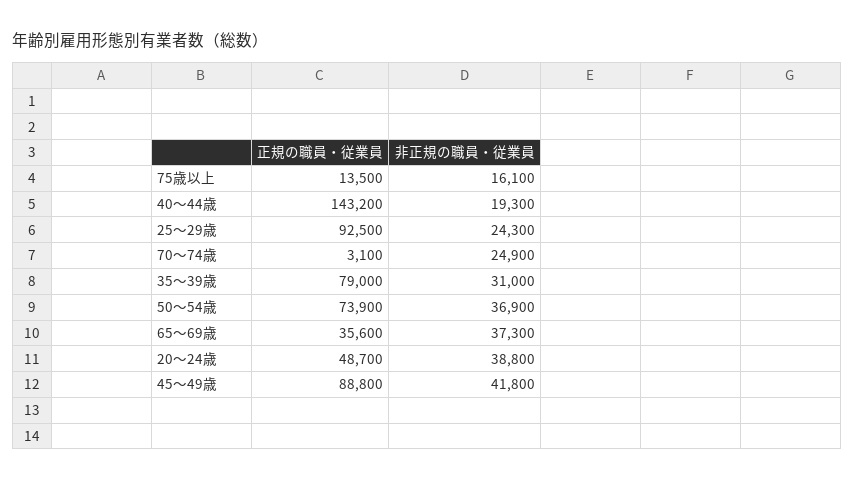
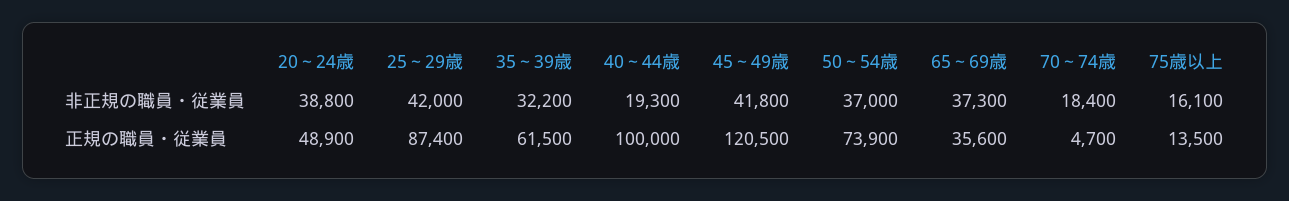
正規の職員・従業員, 40～44歳: 143200 -> 100000
正規の職員・従業員, 25～29歳: 92500 -> 87400
非正規の職員・従業員, 25～29歳: 24300 -> 42000
正規の職員・従業員, 70～74歳: 3100 -> 4700
非正規の職員・従業員, 70～74歳: 24900 -> 18400
正規の職員・従業員, 35～39歳: 79000 -> 61500
非正規の職員・従業員, 35～39歳: 31000 -> 32200
非正規の職員・従業員, 50～54歳: 36900 -> 37000
正規の職員・従業員, 20～24歳: 48700 -> 48900
正規の職員・従業員, 45～49歳: 88800 -> 120500

